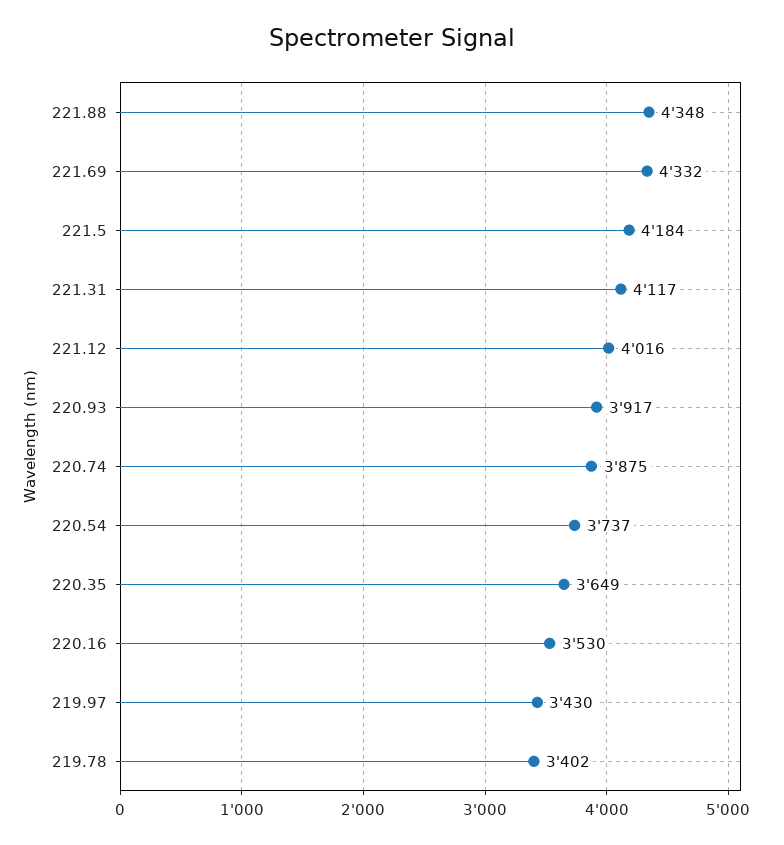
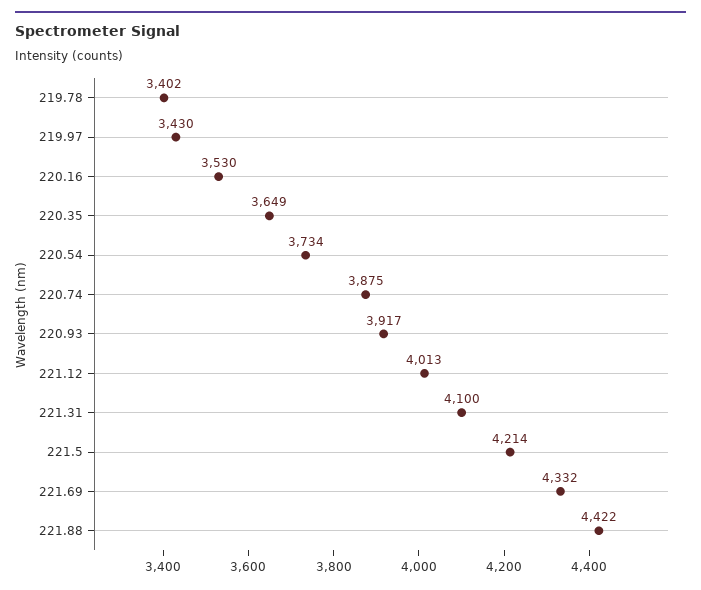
221.88: 4348 -> 4422
221.5: 4184 -> 4214
221.31: 4117 -> 4100
221.12: 4016 -> 4013
220.54: 3737 -> 3734

